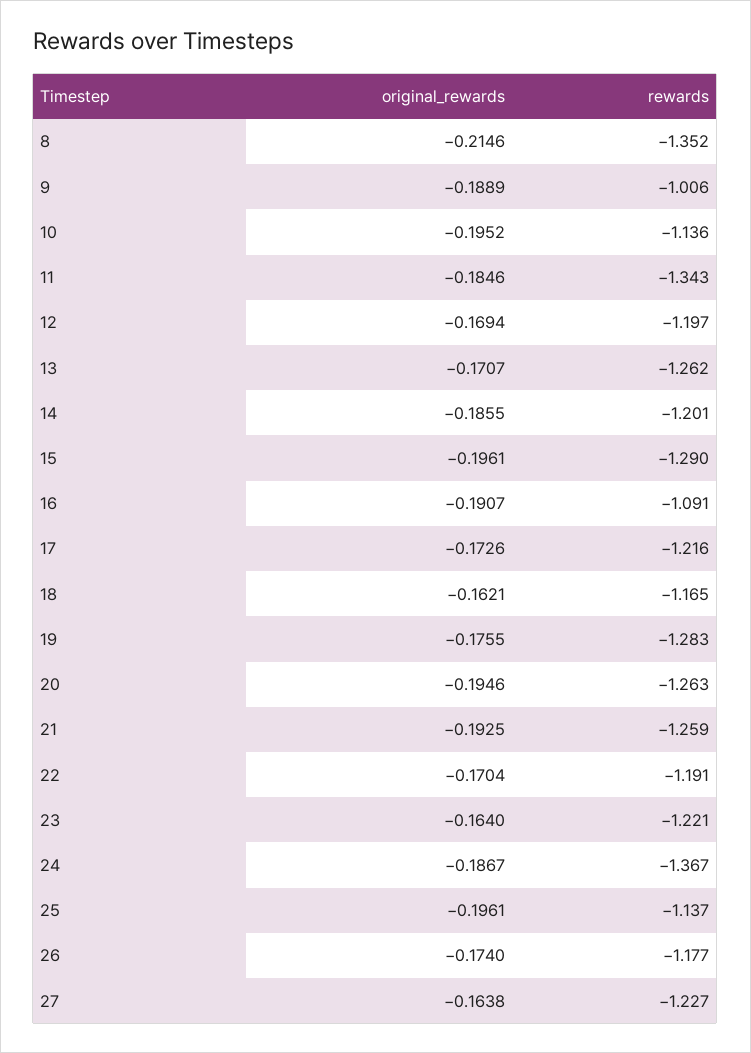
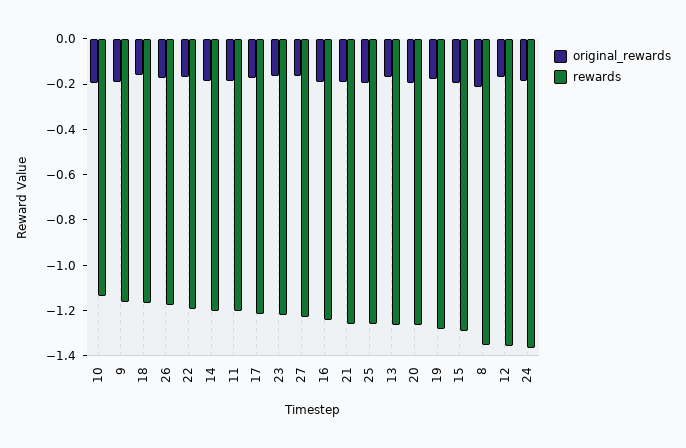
rewards, 9: -1.006 -> -1.15
rewards, 11: -1.343 -> -1.2
rewards, 12: -1.197 -> -1.35
rewards, 16: -1.091 -> -1.25
rewards, 25: -1.137 -> -1.25

